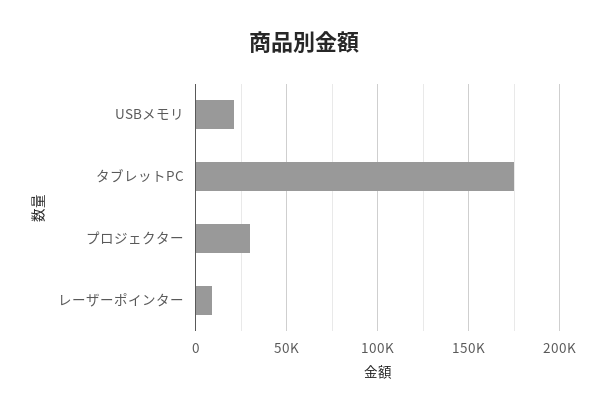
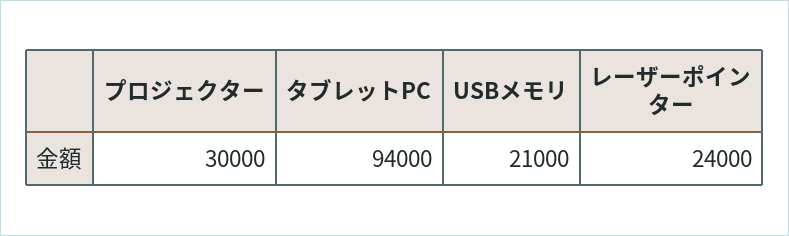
タブレットPC: 175000 -> 94000
レーザーポインター: 10000 -> 24000

